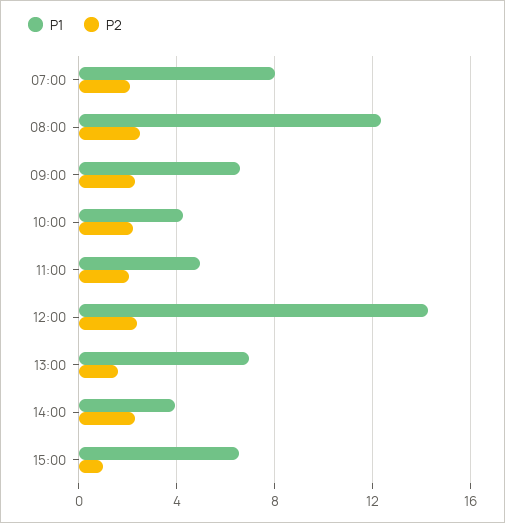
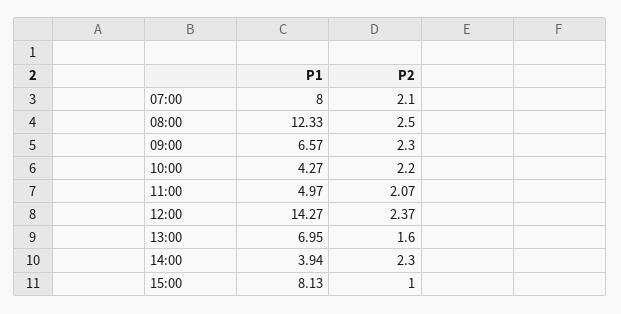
P1, 15:00: 6.5 -> 8.13

